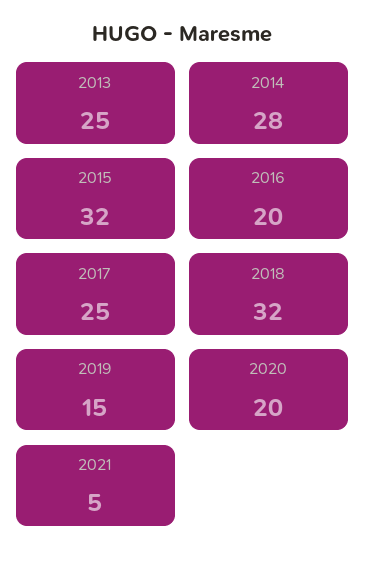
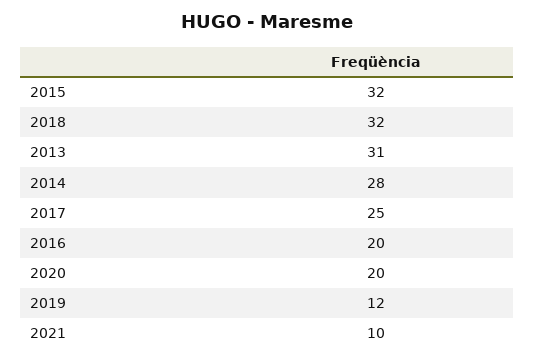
2013: 25 -> 31
2019: 15 -> 12
2021: 5 -> 10

